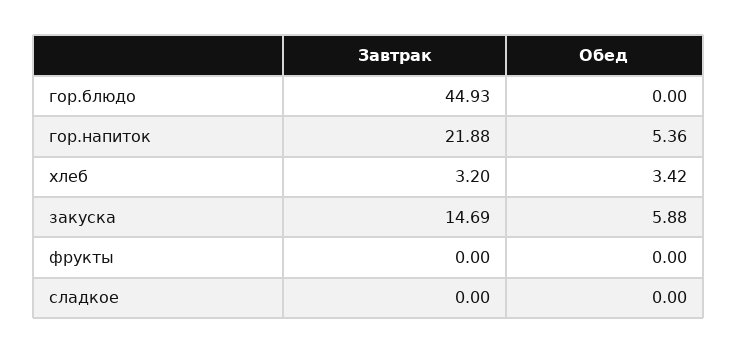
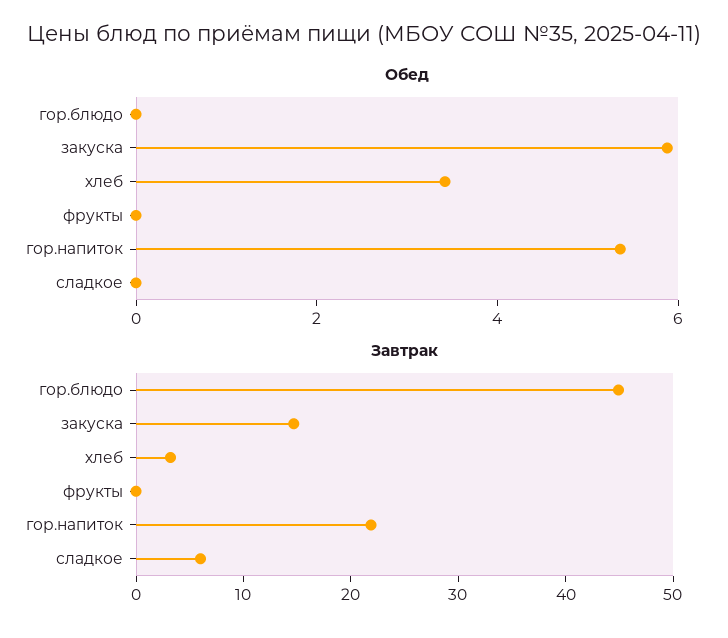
Завтрак, сладкое: 0 -> 6

